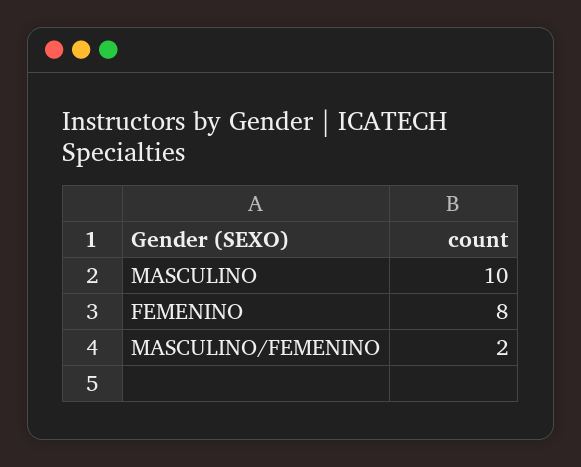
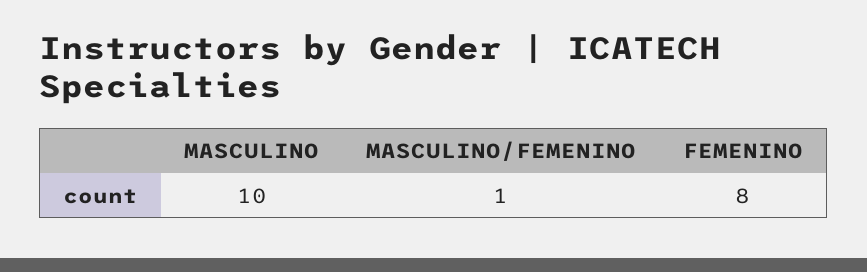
MASCULINO/FEMENINO: 2 -> 1

